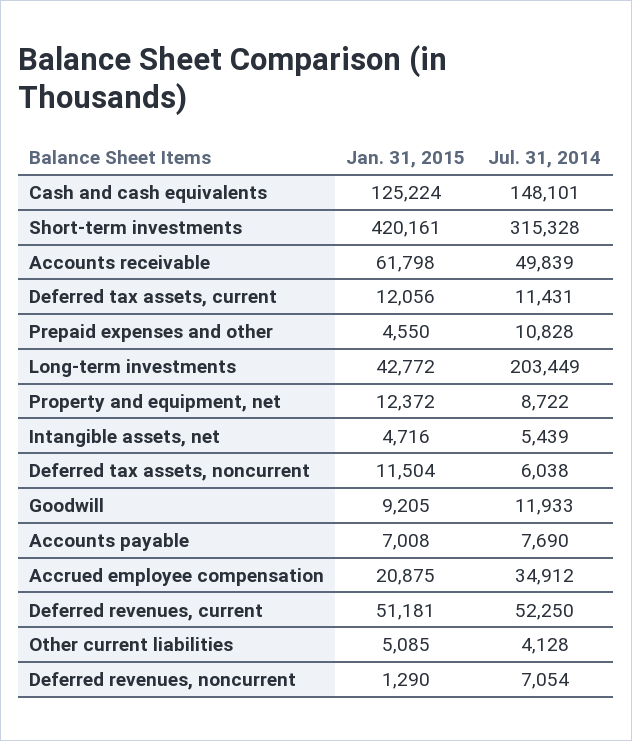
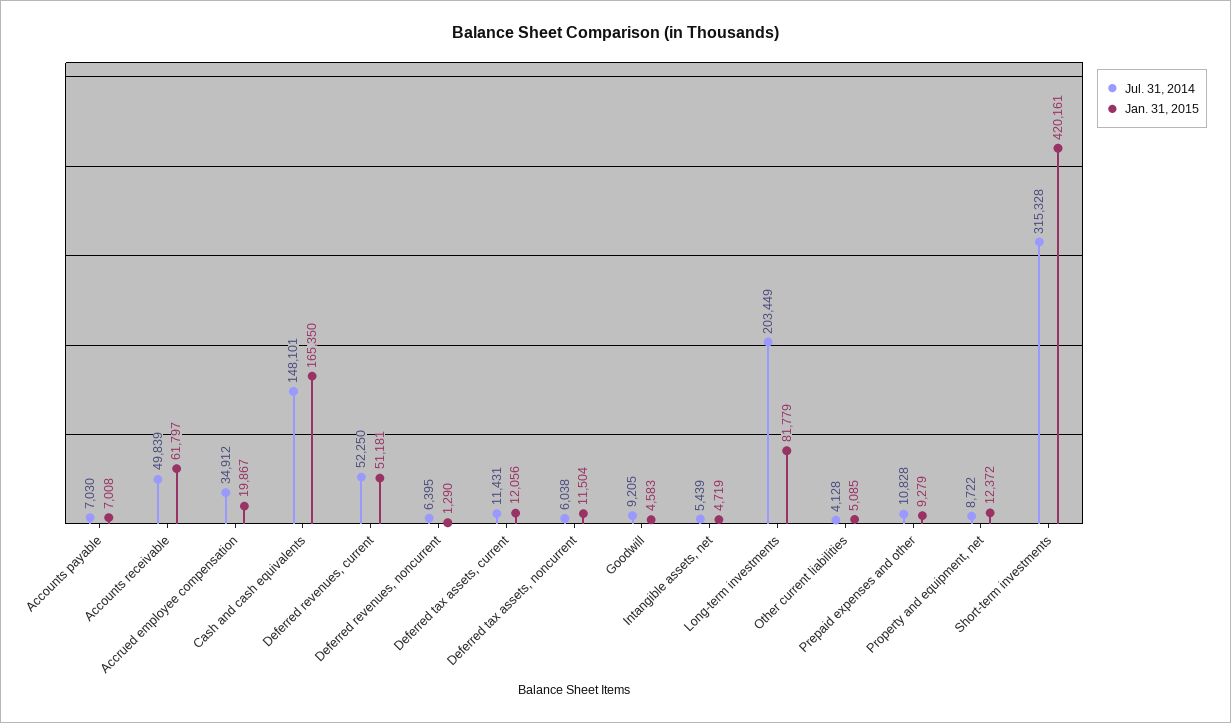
Jan. 31, 2015, Cash and cash equivalents: 125224 -> 165350
Jan. 31, 2015, Accounts receivable: 61798 -> 61797
Jan. 31, 2015, Prepaid expenses and other: 4550 -> 9279
Jan. 31, 2015, Long-term investments: 42772 -> 81779
Jan. 31, 2015, Intangible assets, net: 4716 -> 4719
Jan. 31, 2015, Goodwill: 9205 -> 4583
Jul. 31, 2014, Goodwill: 11933 -> 9205
Jul. 31, 2014, Accounts payable: 7690 -> 7030
Jan. 31, 2015, Accrued employee compensation: 20875 -> 19867
Jul. 31, 2014, Deferred revenues, noncurrent: 7054 -> 6395

